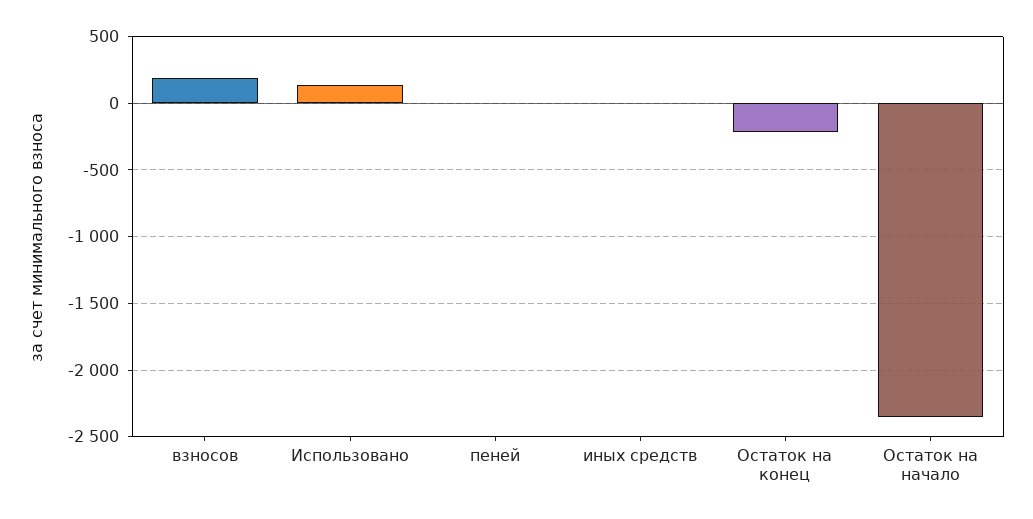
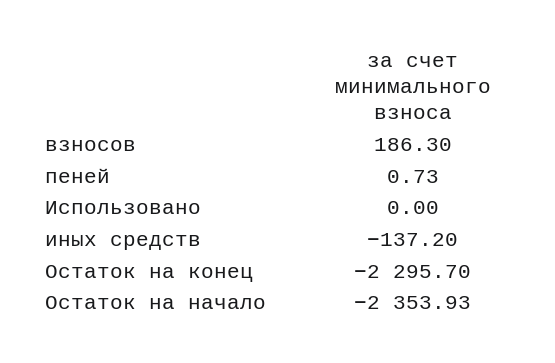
Использовано: 150 -> 0
иных средств: 0 -> -137.2
Остаток на конец: -200 -> -2295.7

